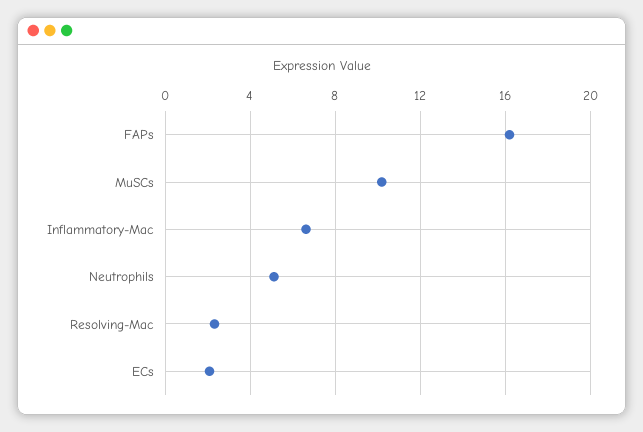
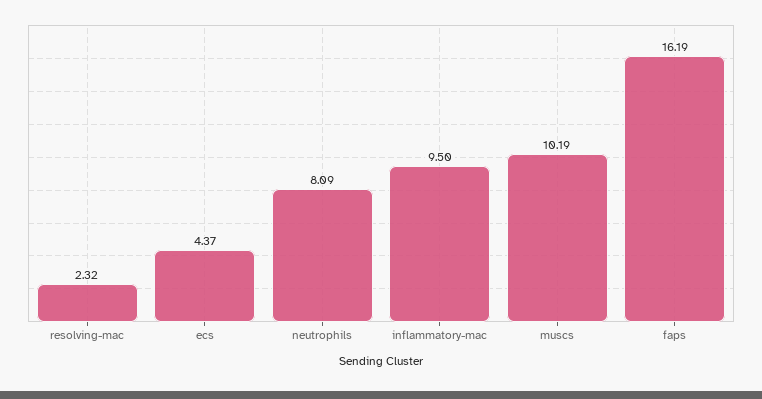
Inflammatory-Mac: 6.5 -> 9.5
Neutrophils: 5 -> 8.09
ECs: 2 -> 4.37

